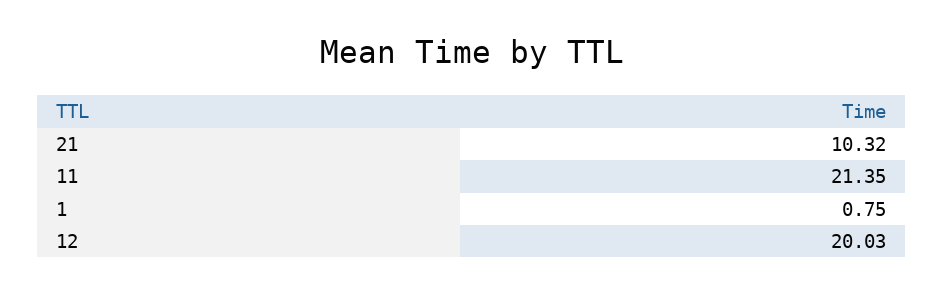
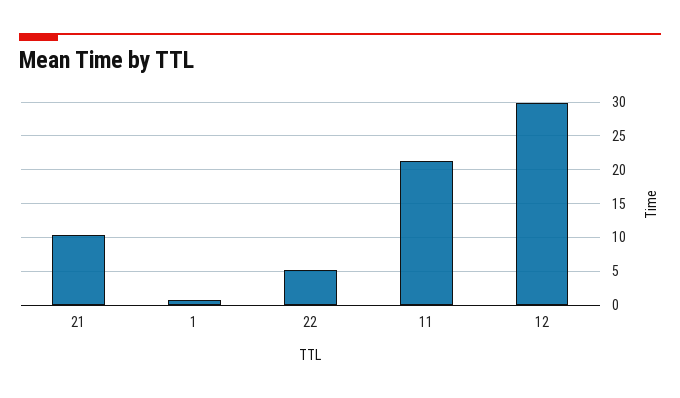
12: 20.03 -> 30
22: none -> 5

